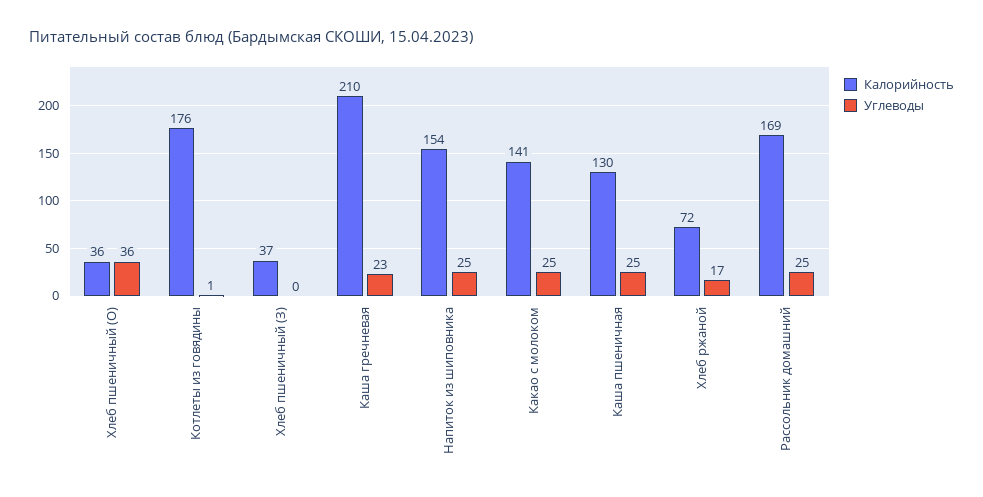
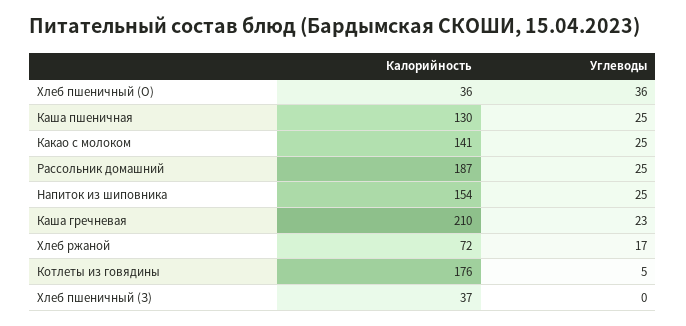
Углеводы, Котлеты из говядины: 1 -> 5
Калорийность, Рассольник домашний: 169 -> 187

